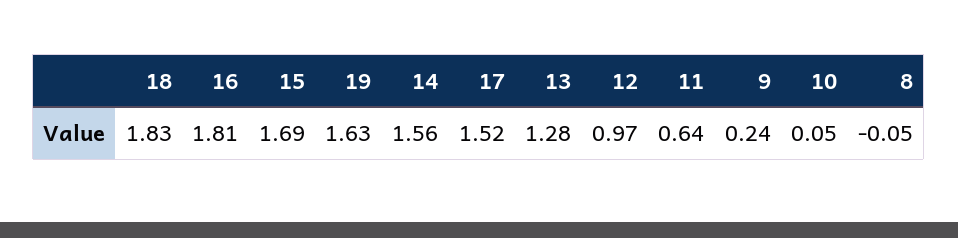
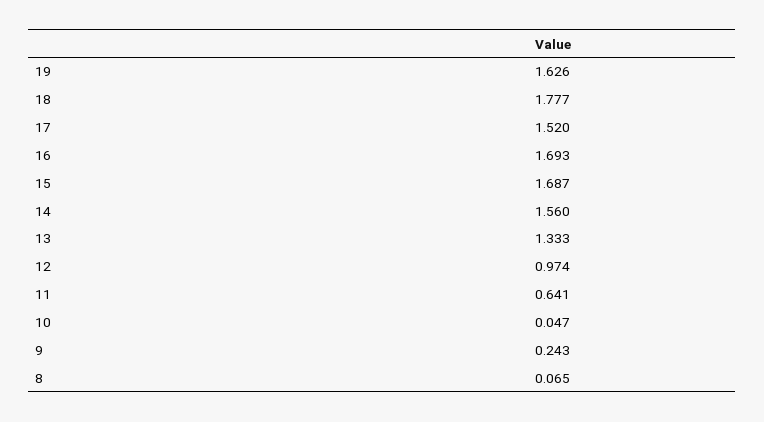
18: 1.83 -> 1.777
16: 1.81 -> 1.693
13: 1.28 -> 1.333
8: -0.05 -> 0.065

